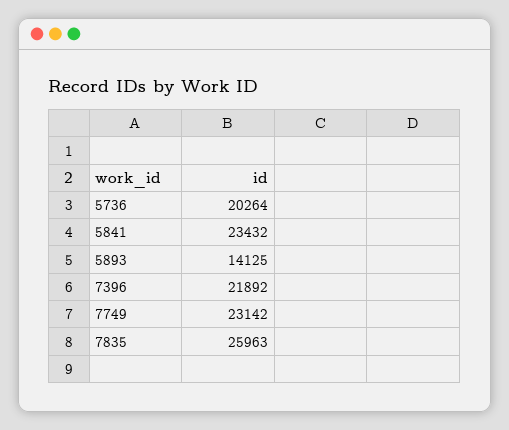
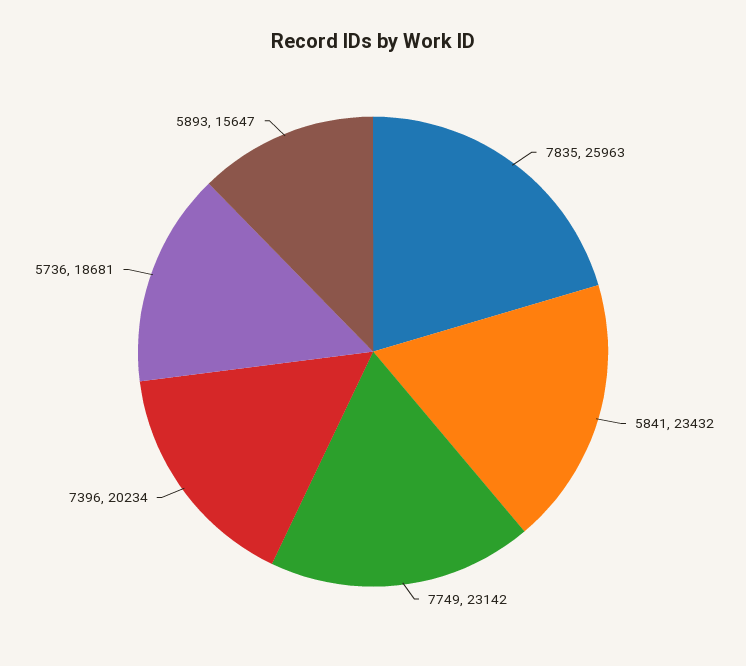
5736: 20264 -> 18681
5893: 14125 -> 15647
7396: 21892 -> 20234

